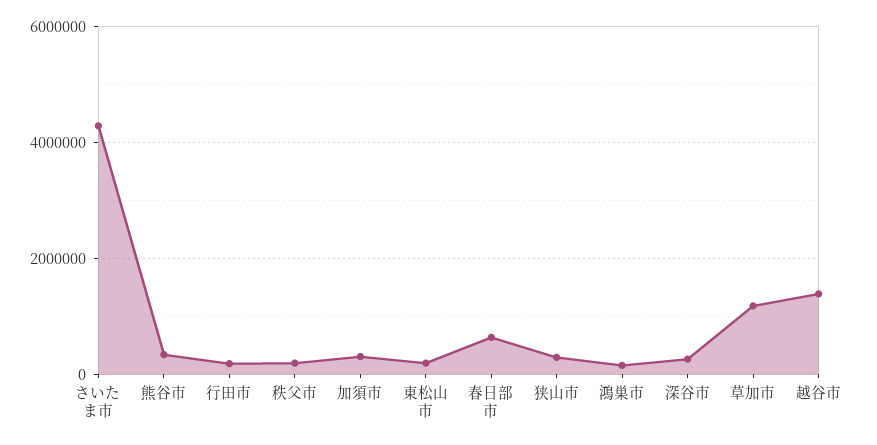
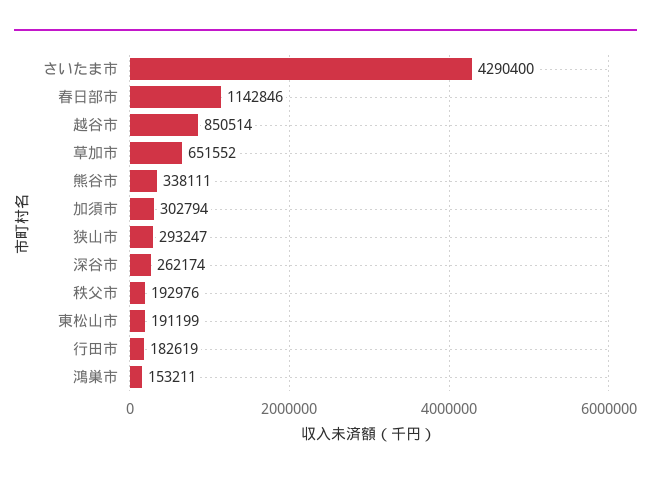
春日部市: 600000 -> 1142846
草加市: 1200000 -> 651552
越谷市: 1400000 -> 850514

